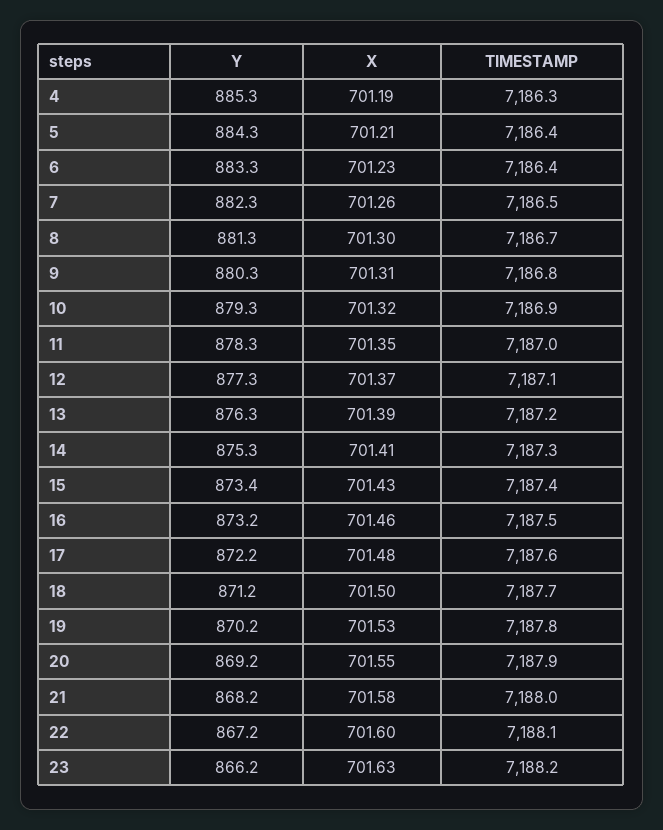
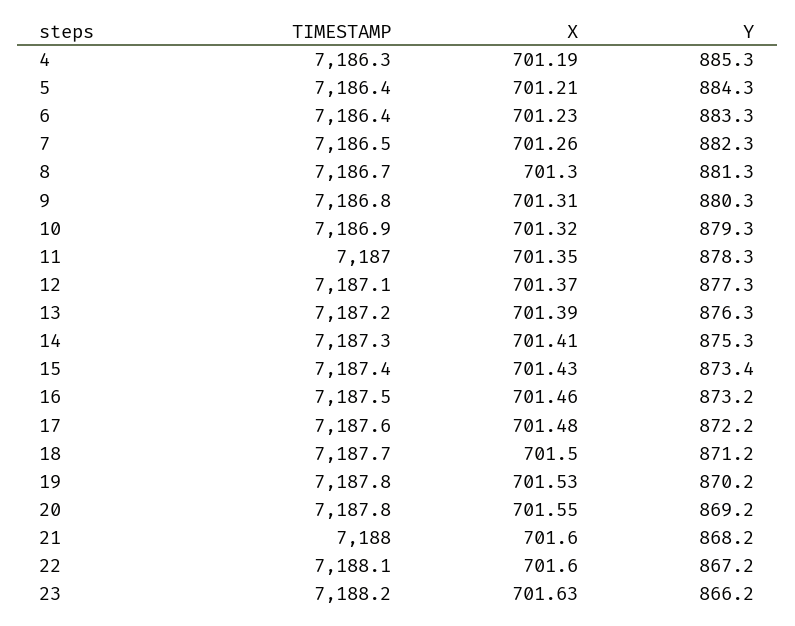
TIMESTAMP, 20: 7187.9 -> 7187.8
X, 21: 701.58 -> 701.6

